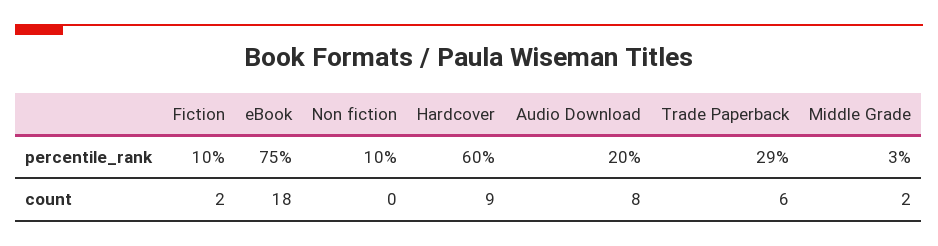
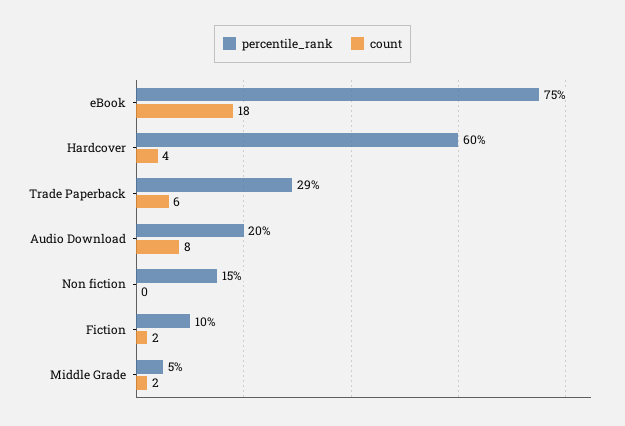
percentile_rank, Non fiction: 10 -> 15
percentile_rank, Middle Grade: 3 -> 5
count, Hardcover: 9 -> 4

